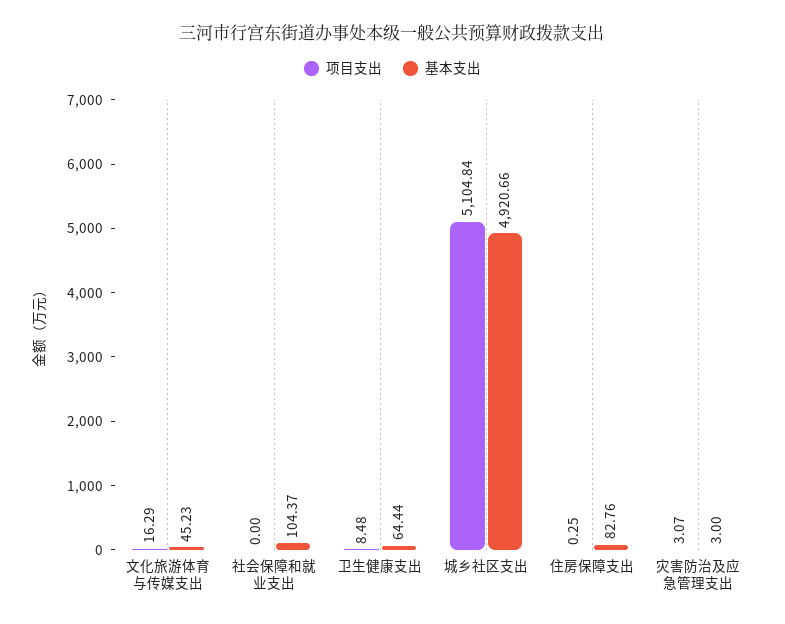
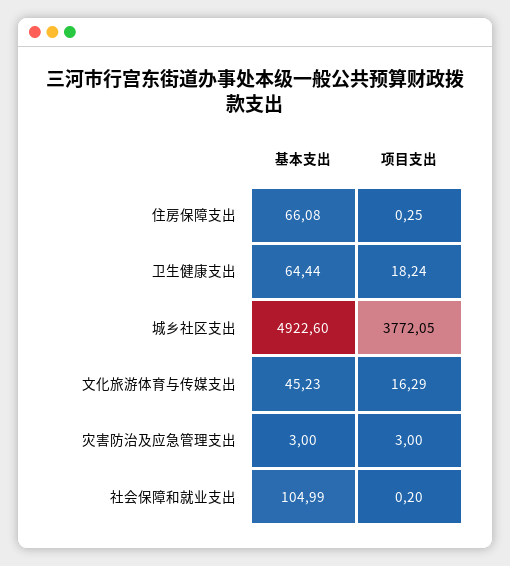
项目支出, 社会保障和就业支出: 0 -> 0.2
基本支出, 社会保障和就业支出: 104.37 -> 104.99
项目支出, 卫生健康支出: 8.48 -> 18.24
项目支出, 城乡社区支出: 5104.84 -> 3772.05
基本支出, 城乡社区支出: 4920.66 -> 4922.6
基本支出, 住房保障支出: 82.76 -> 66.08
项目支出, 灾害防治及应急管理支出: 3.07 -> 3

